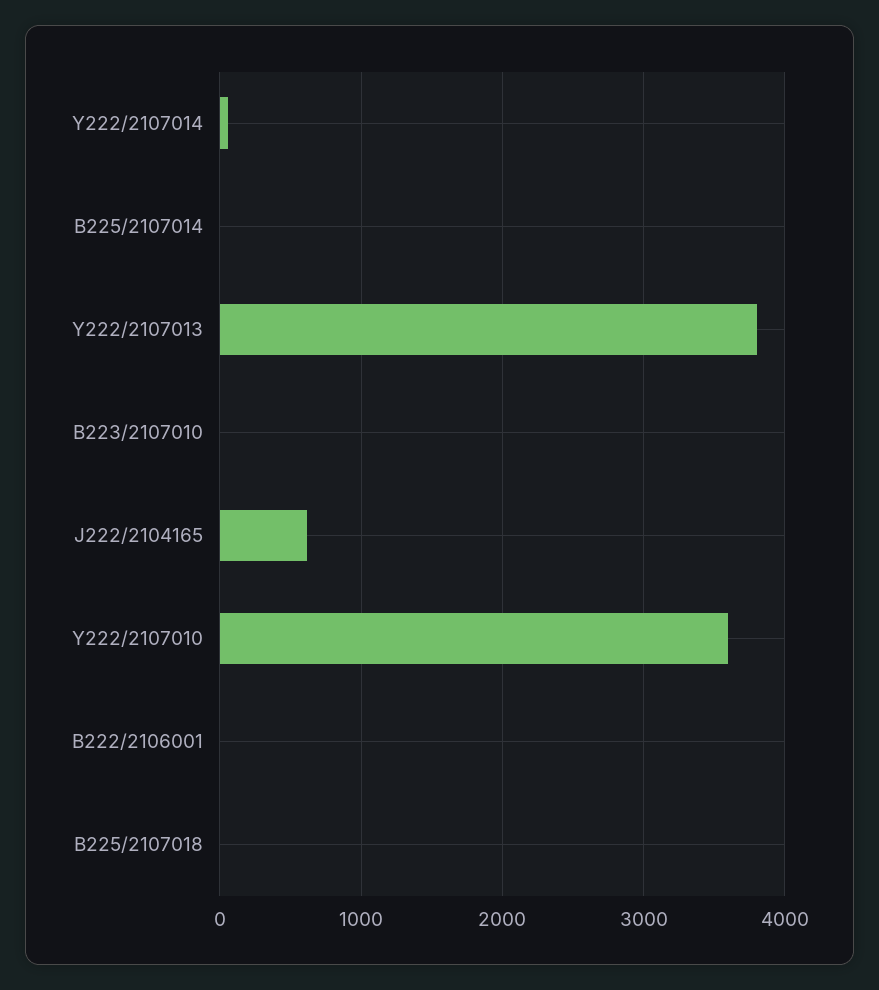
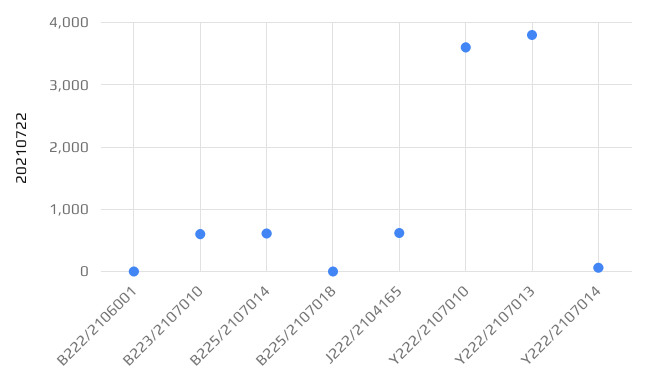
B225/2107014: 0 -> 600
B223/2107010: 0 -> 600

